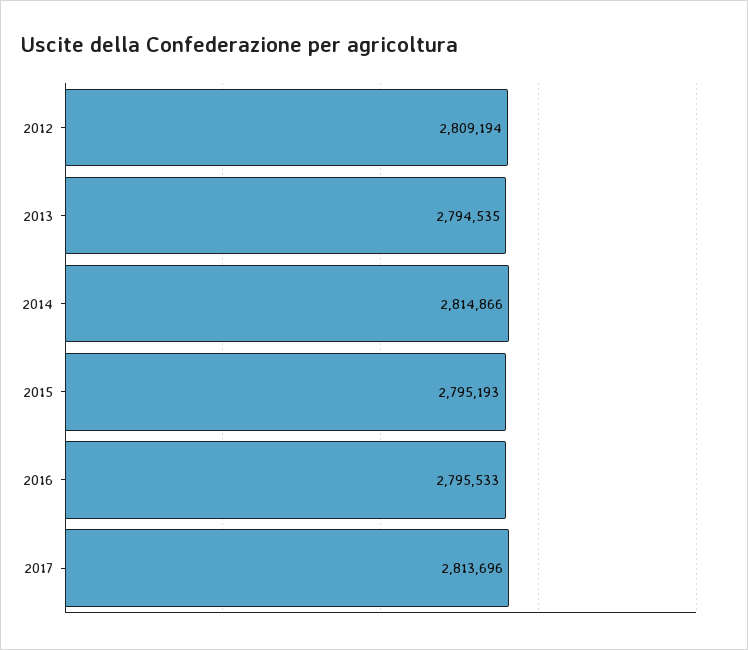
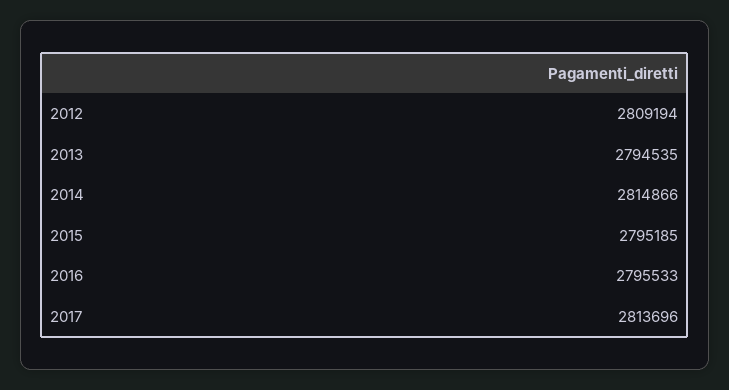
2015: 2795193 -> 2795185

